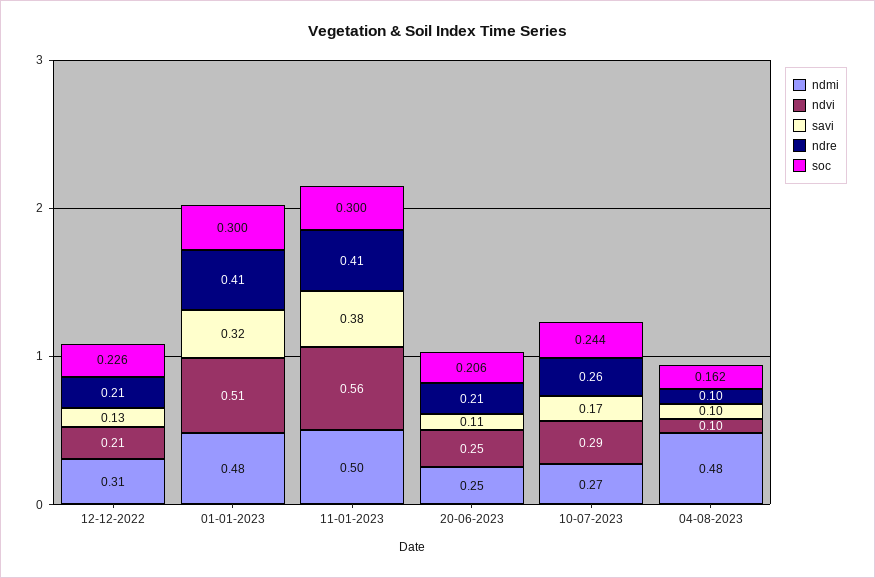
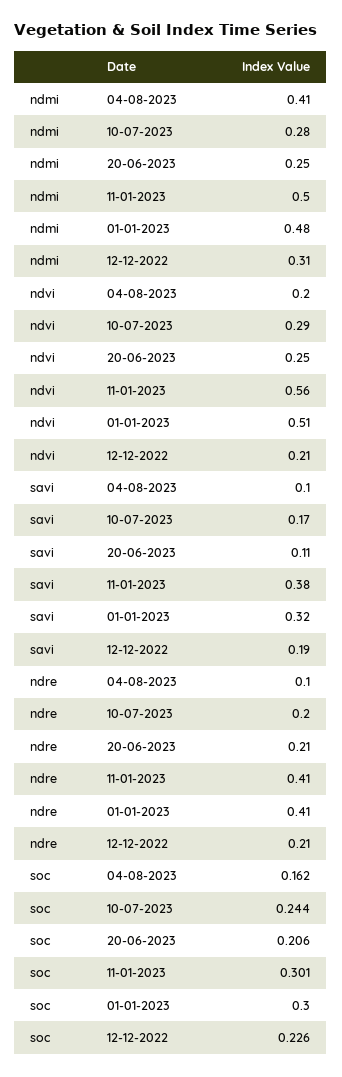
savi, 12-12-2022: 0.13 -> 0.19
soc, 11-01-2023: 0.3 -> 0.301
ndmi, 10-07-2023: 0.27 -> 0.28
ndre, 10-07-2023: 0.26 -> 0.2
ndmi, 04-08-2023: 0.48 -> 0.41
ndvi, 04-08-2023: 0.1 -> 0.2

